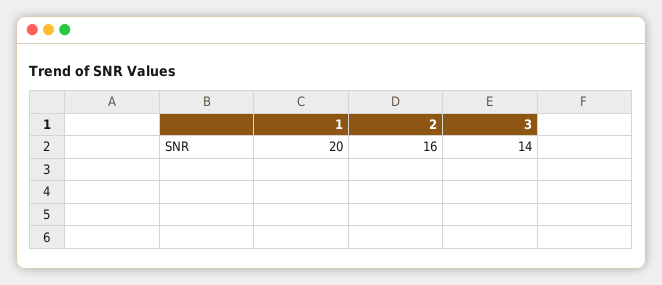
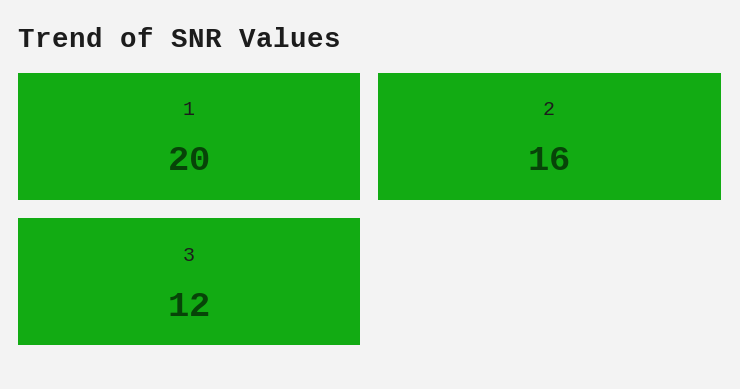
3: 14 -> 12

